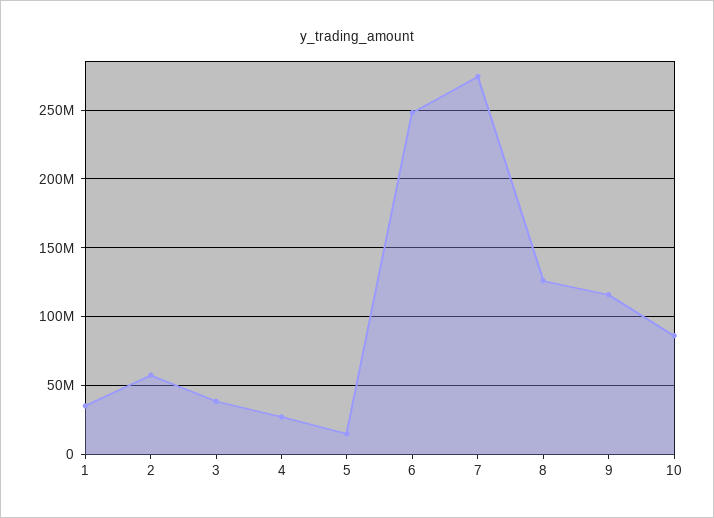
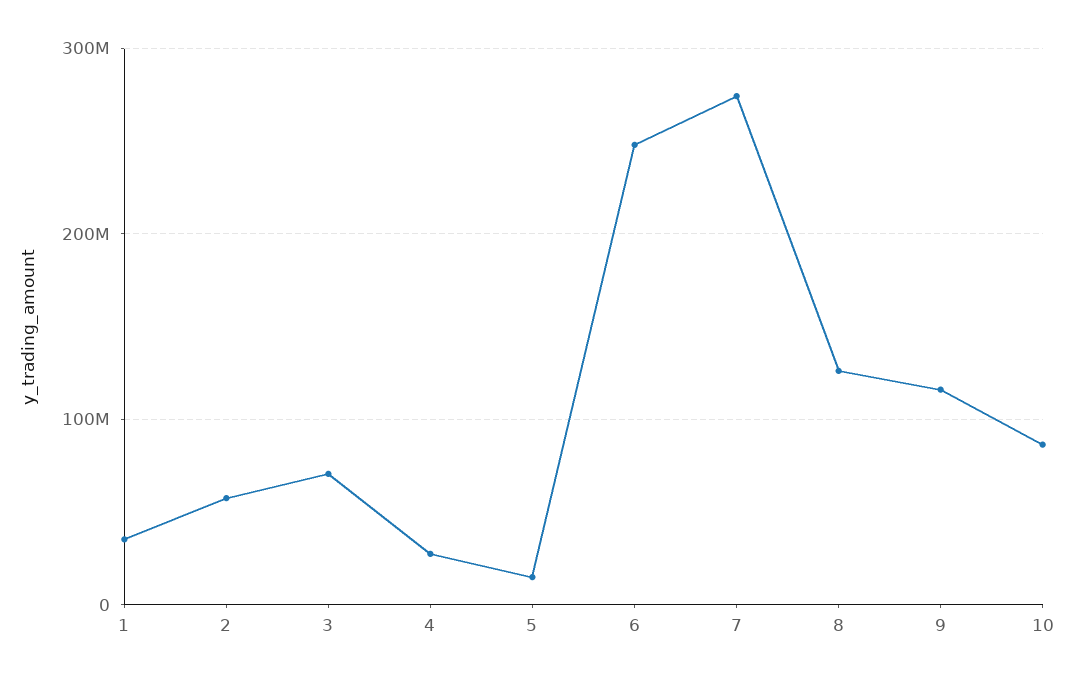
3: 40000000 -> 70000000

